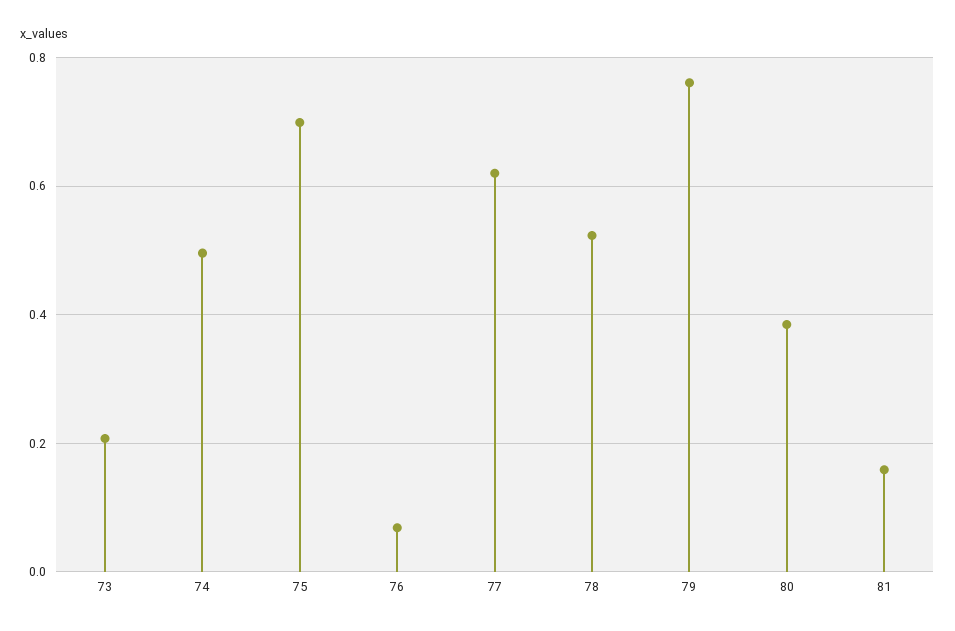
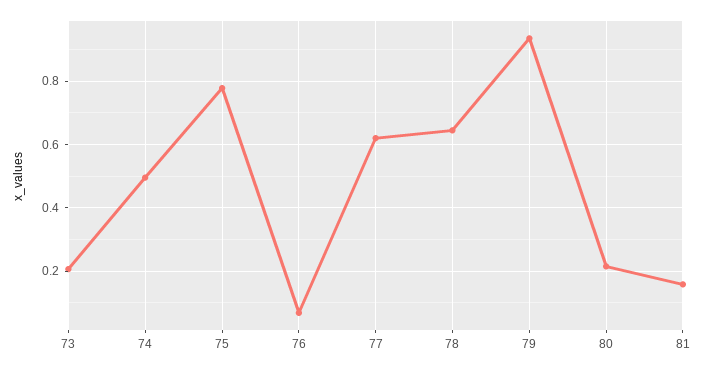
75: 0.7 -> 0.78
78: 0.52 -> 0.64
79: 0.76 -> 0.94
80: 0.38 -> 0.22

